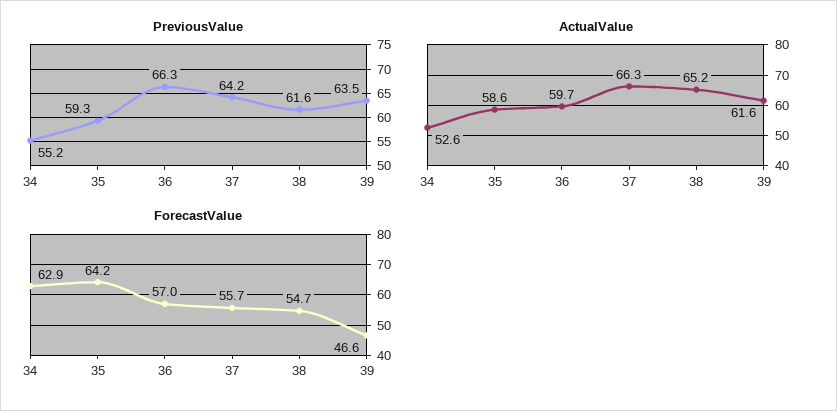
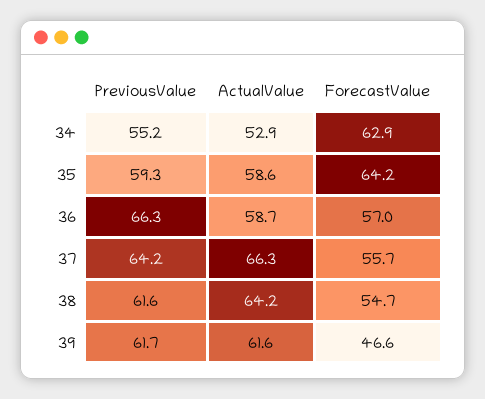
PreviousValue, 39: 63.5 -> 61.7
ActualValue, 34: 52.6 -> 52.9
ActualValue, 36: 59.7 -> 58.7
ActualValue, 38: 65.2 -> 64.2

